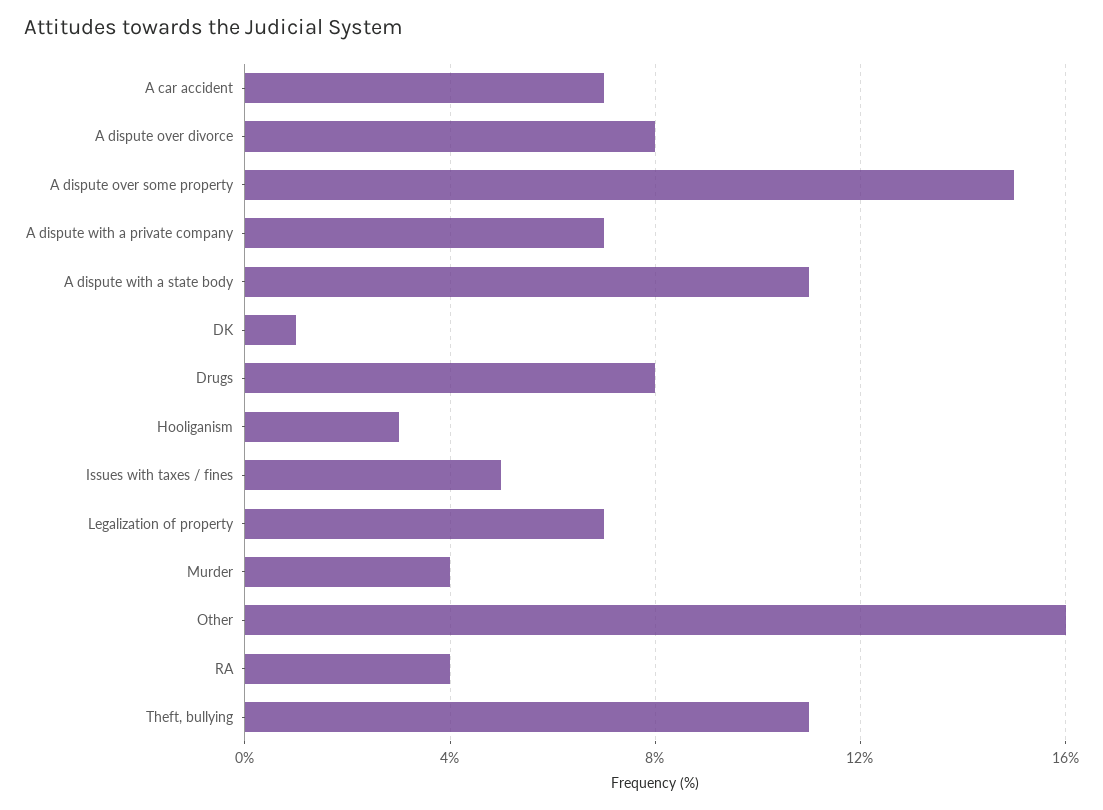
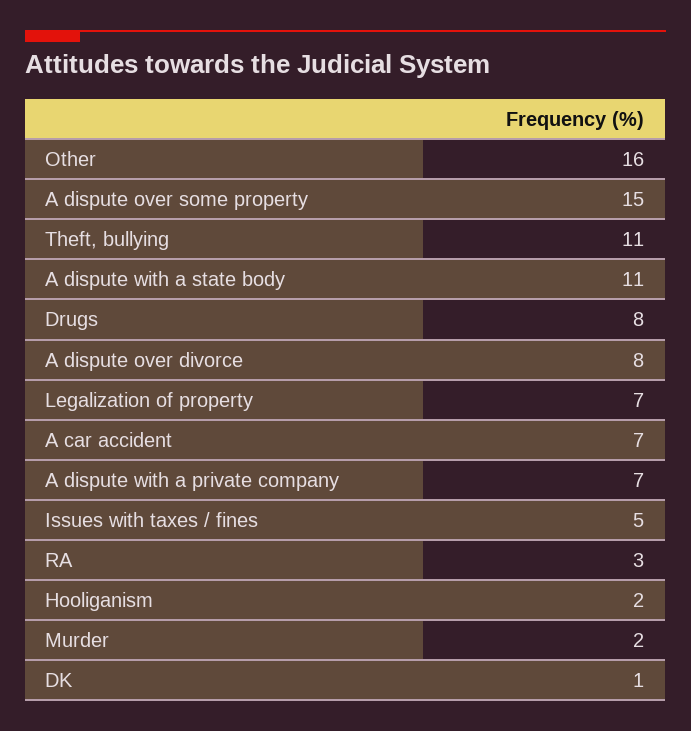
Hooliganism: 3 -> 2
Murder: 4 -> 2
RA: 4 -> 3

